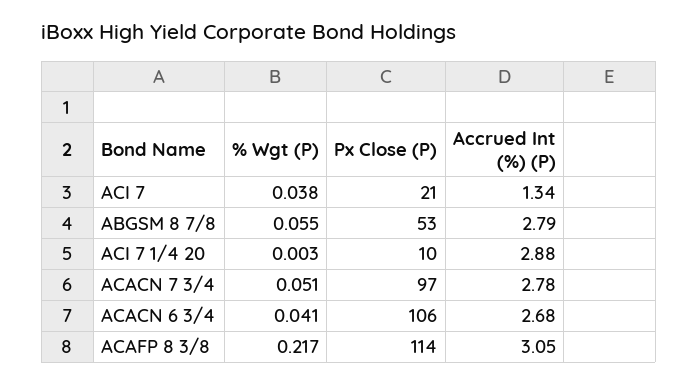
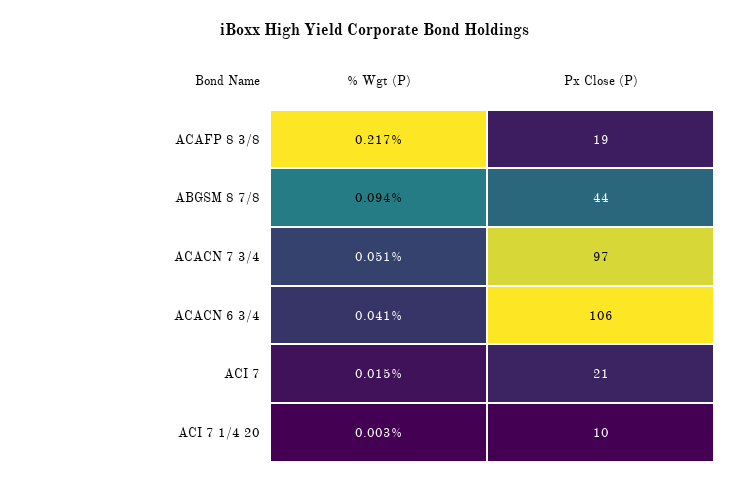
% Wgt (P), ACI 7: 0.038 -> 0.015
Accrued Int (%) (P), ACI 7: 1.34 -> none
% Wgt (P), ABGSM 8 7/8: 0.055 -> 0.094
Px Close (P), ABGSM 8 7/8: 53 -> 44
Accrued Int (%) (P), ABGSM 8 7/8: 2.79 -> none
Accrued Int (%) (P), ACI 7 1/4 20: 2.88 -> none
Accrued Int (%) (P), ACACN 7 3/4: 2.78 -> none
Accrued Int (%) (P), ACACN 6 3/4: 2.68 -> none
Px Close (P), ACAFP 8 3/8: 114 -> 19
Accrued Int (%) (P), ACAFP 8 3/8: 3.05 -> none

